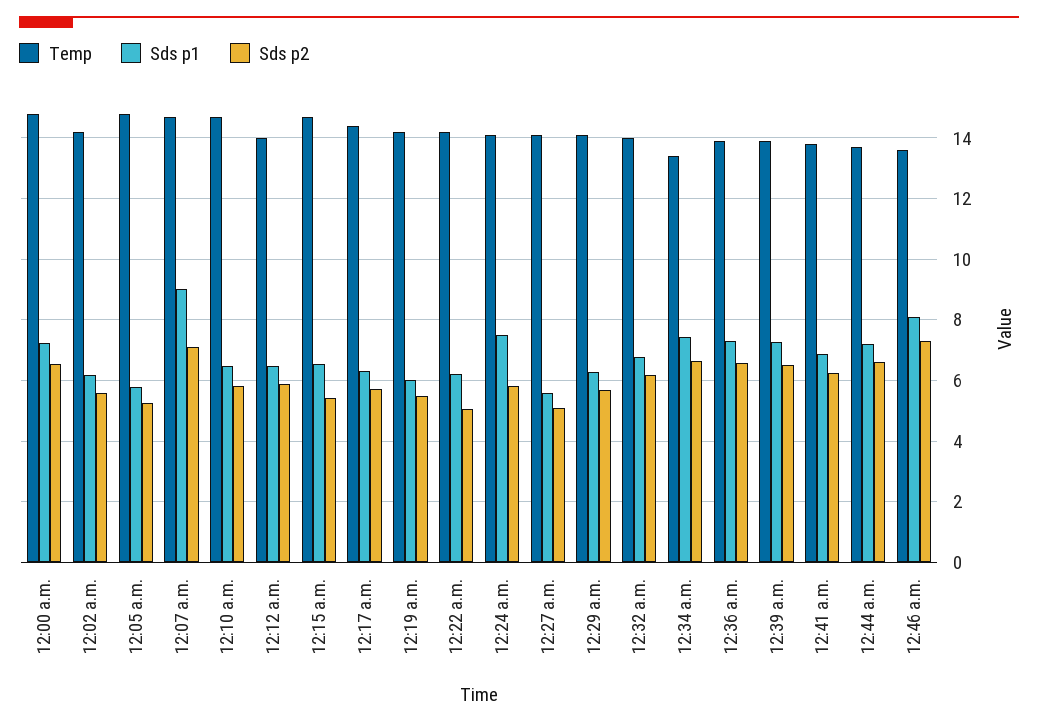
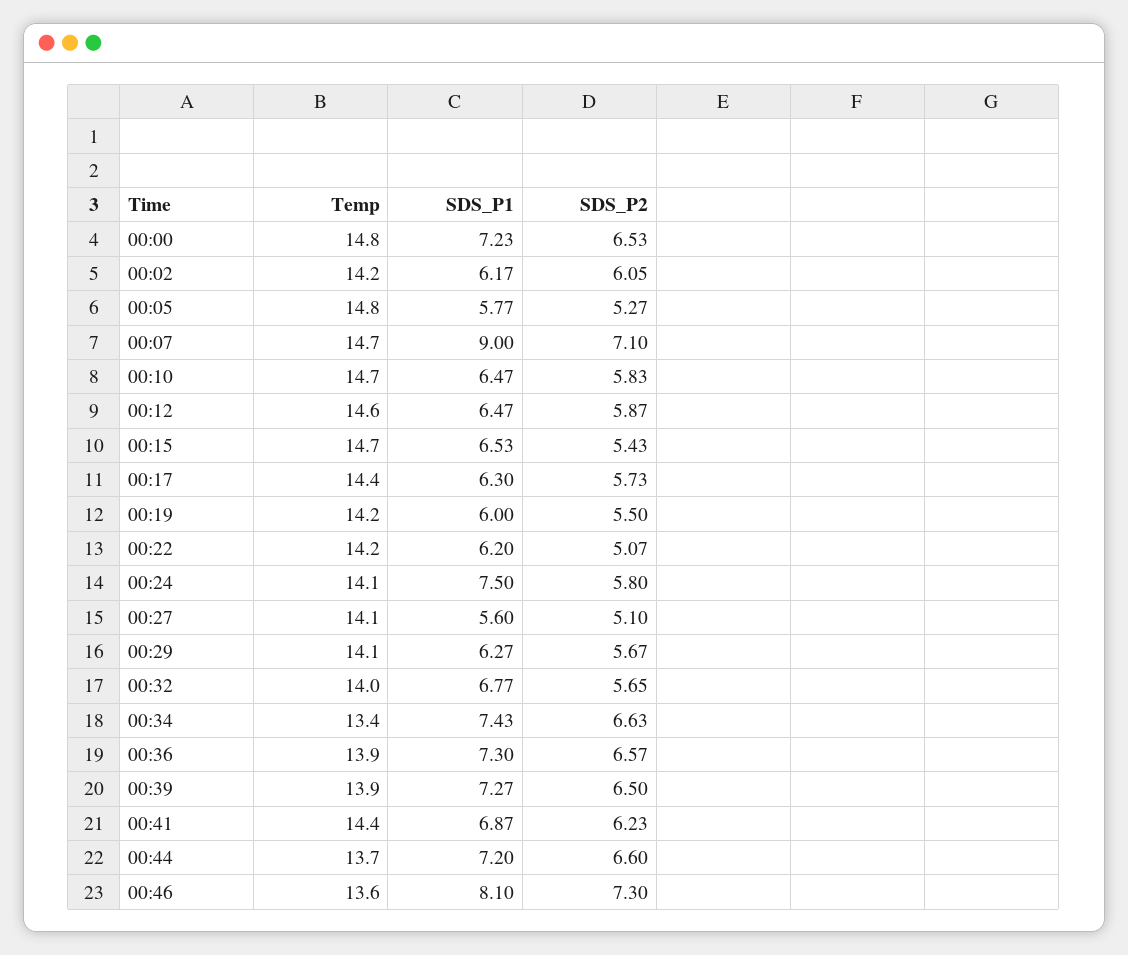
Sds p2, 12:02 a.m.: 5.6 -> 6.05
Temp, 12:12 a.m.: 14 -> 14.6
Sds p2, 12:32 a.m.: 6.2 -> 5.65
Temp, 12:41 a.m.: 13.8 -> 14.4

